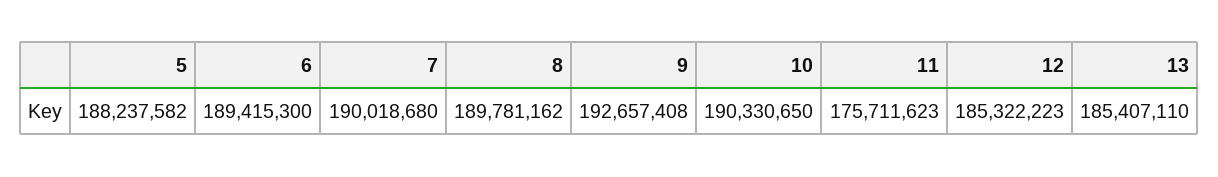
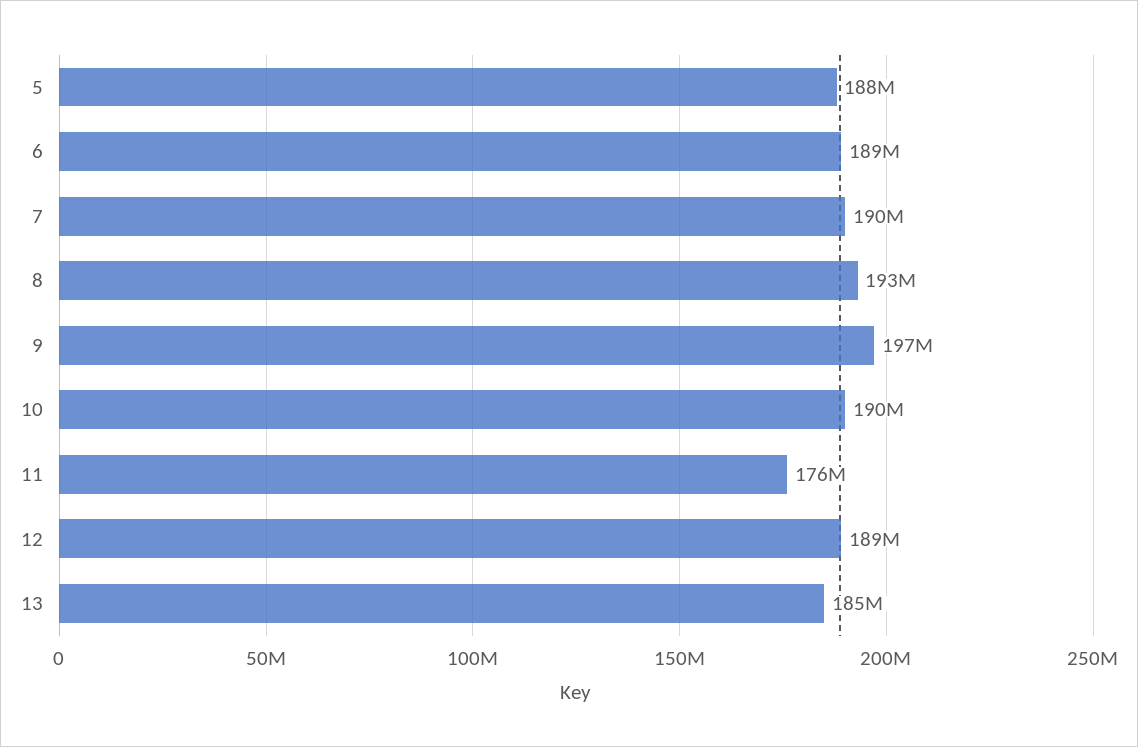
8: 189781162 -> 193000000
9: 192657408 -> 197000000
12: 185322223 -> 189000000

